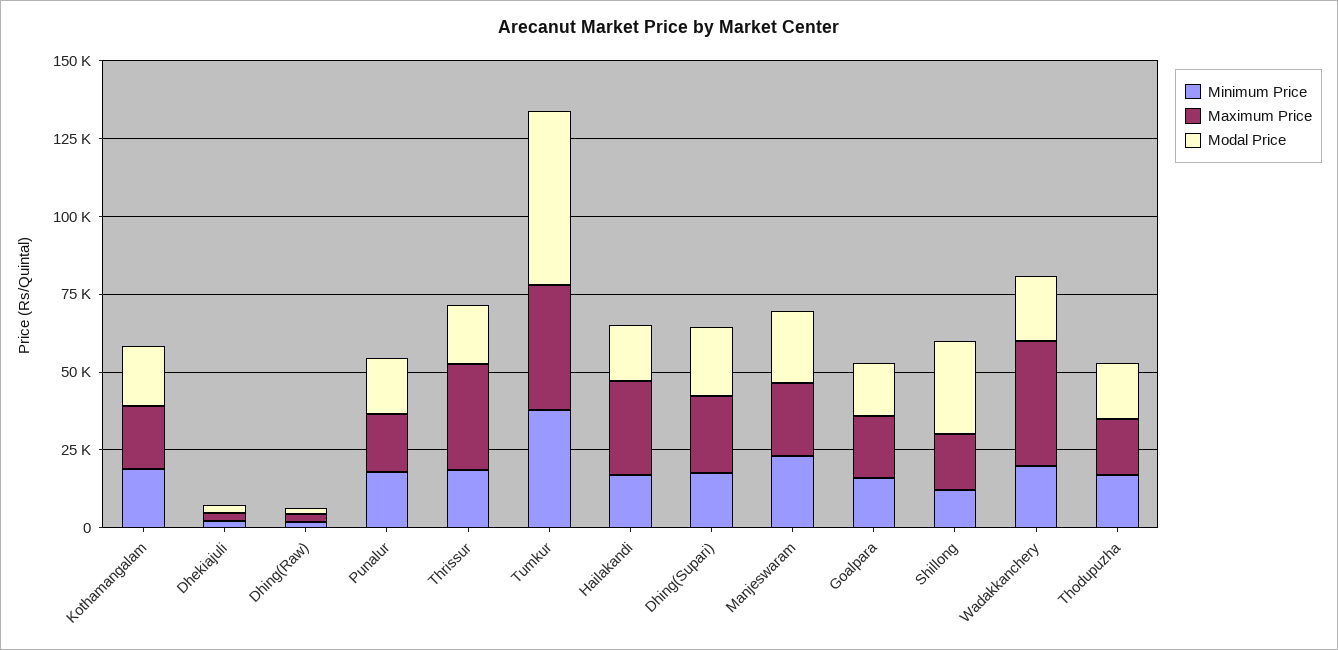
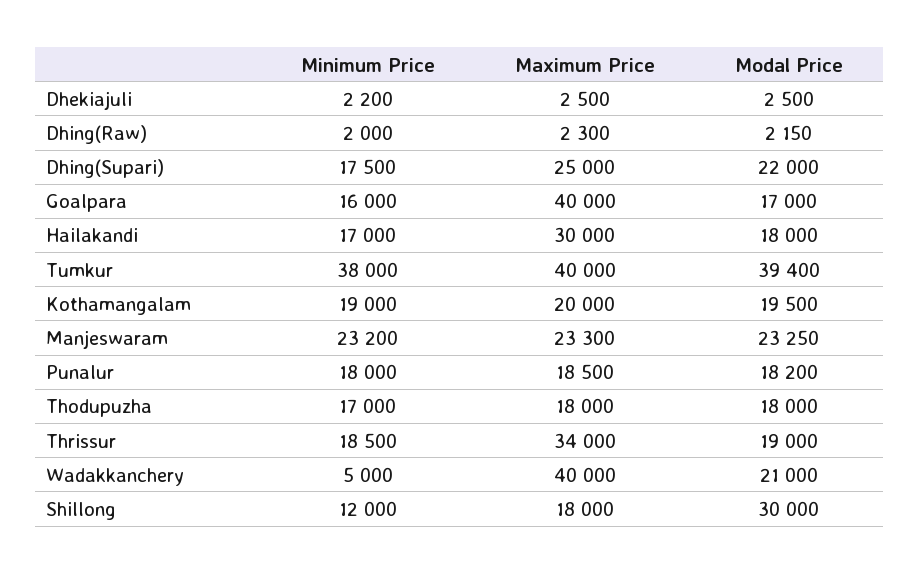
Modal Price, Tumkur: 55000 -> 39400
Maximum Price, Goalpara: 20000 -> 40000
Minimum Price, Wadakkanchery: 20000 -> 5000

